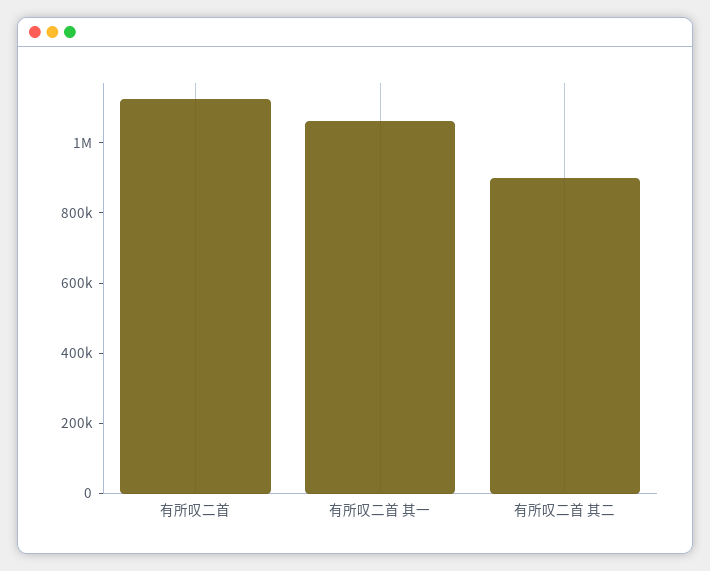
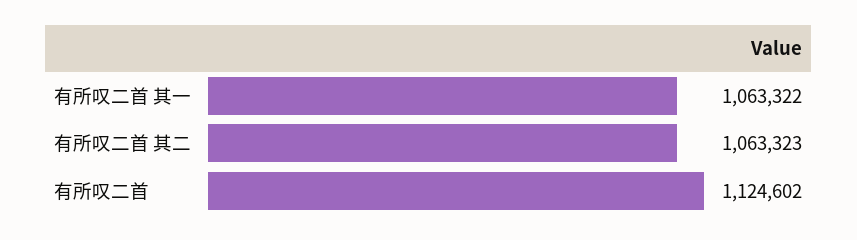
有所叹二首 其二: 900000 -> 1063323

